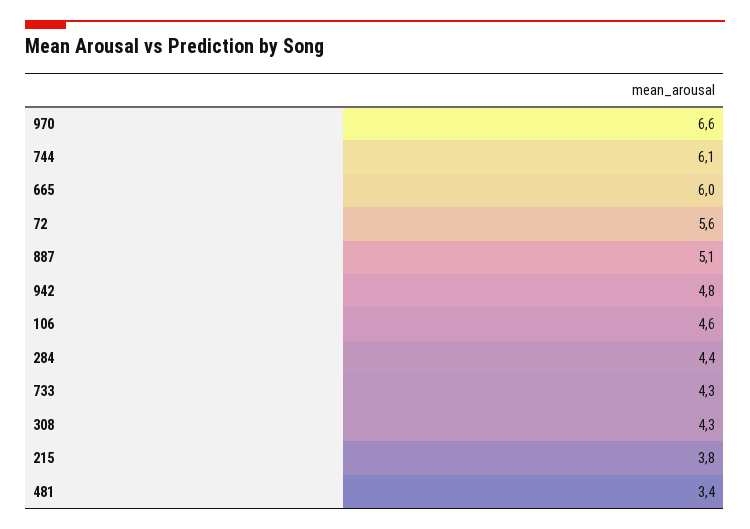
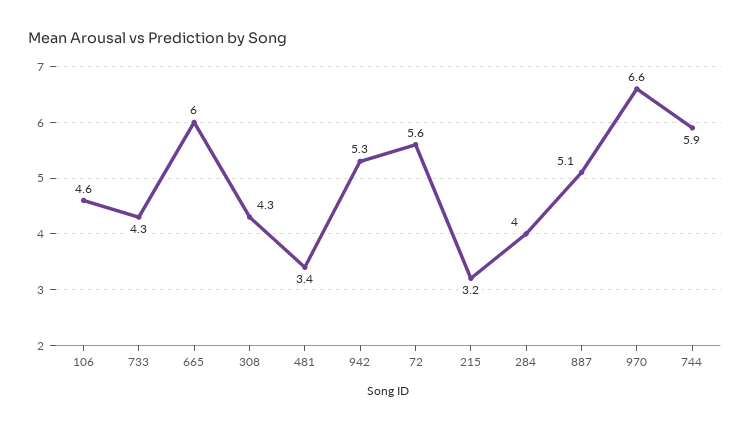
744: 6.1 -> 5.9
942: 4.8 -> 5.3
284: 4.4 -> 4
215: 3.8 -> 3.2

